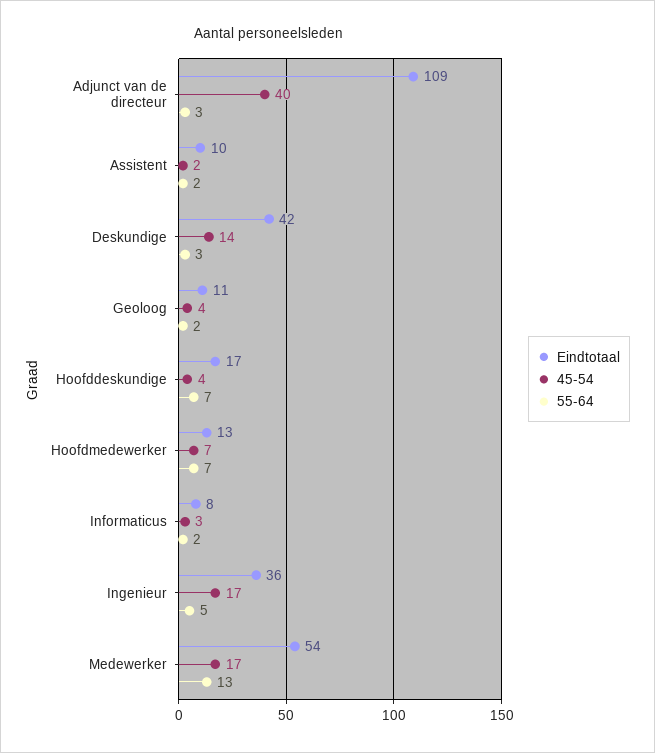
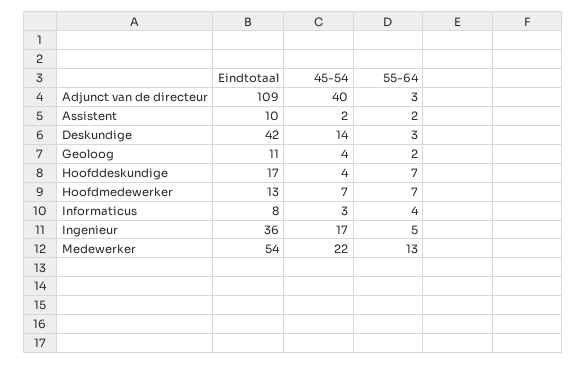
55-64, Informaticus: 2 -> 4
45-54, Medewerker: 17 -> 22

